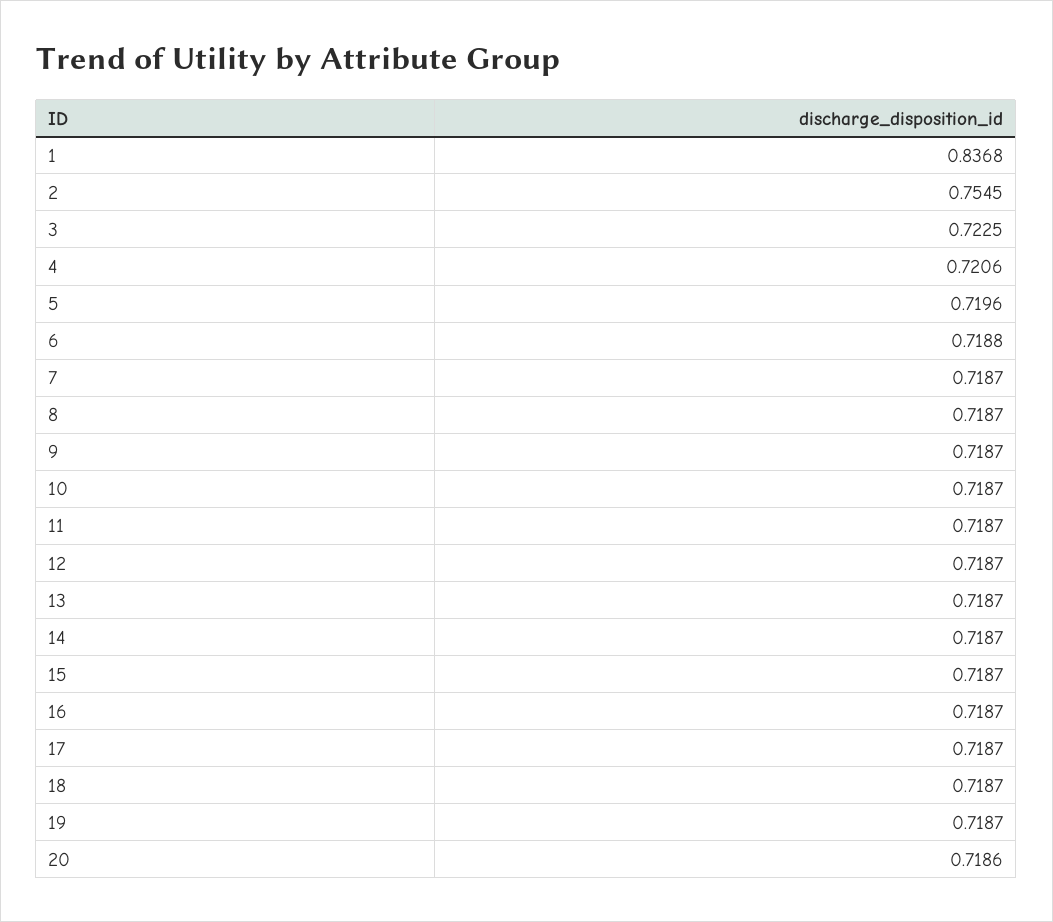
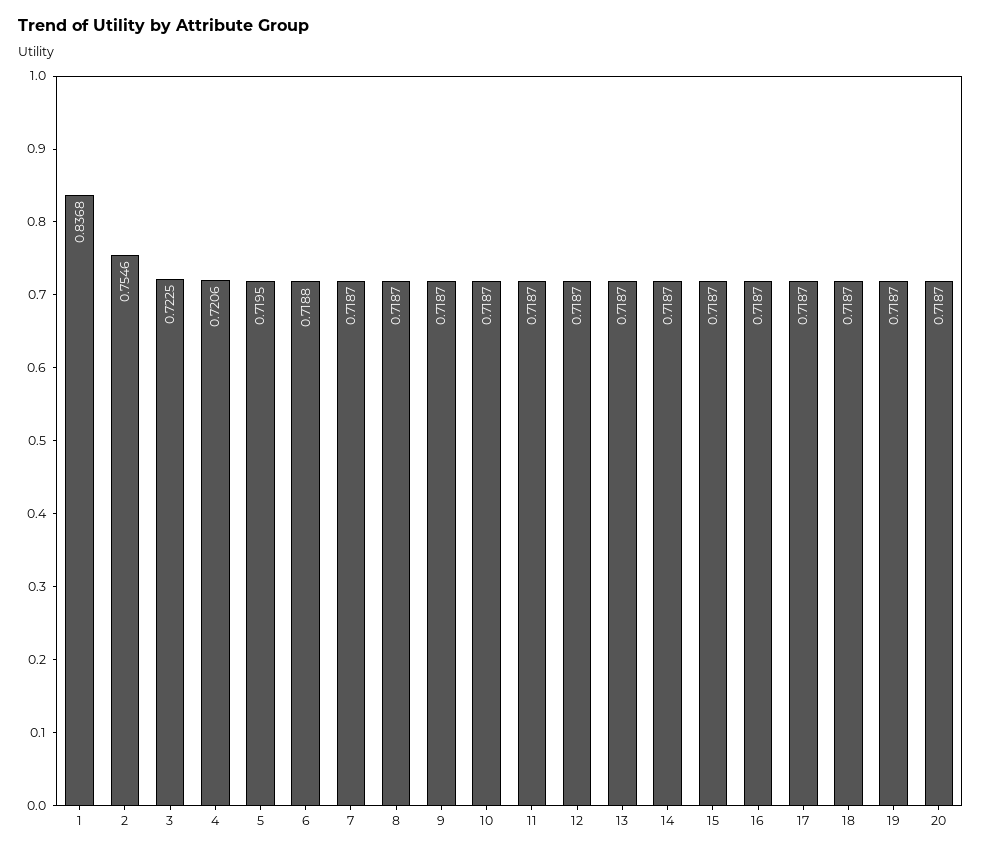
2: 0.7545 -> 0.7546
5: 0.7196 -> 0.7195
20: 0.7186 -> 0.7187

